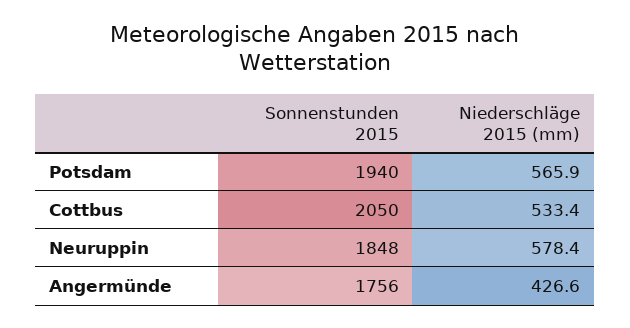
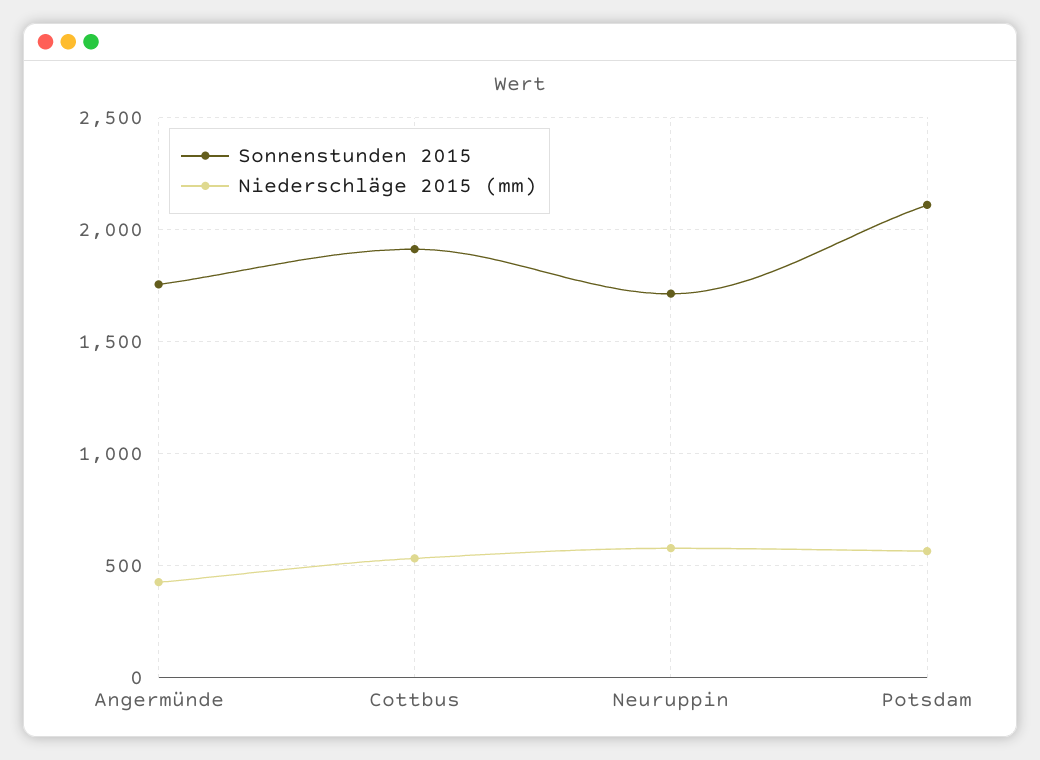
Sonnenstunden 2015, Potsdam: 1940 -> 2100
Sonnenstunden 2015, Cottbus: 2050 -> 1900
Sonnenstunden 2015, Neuruppin: 1848 -> 1700

